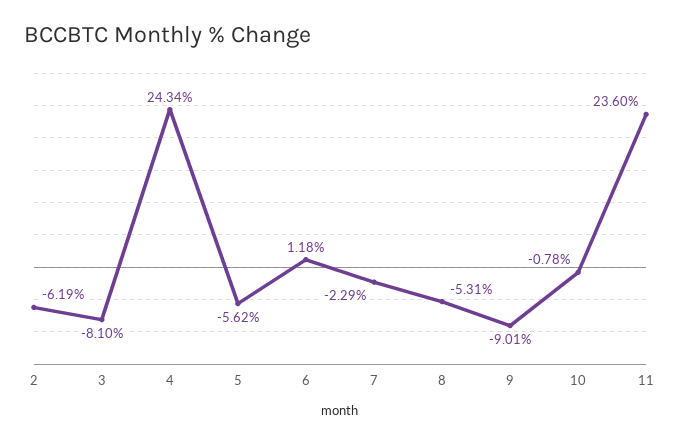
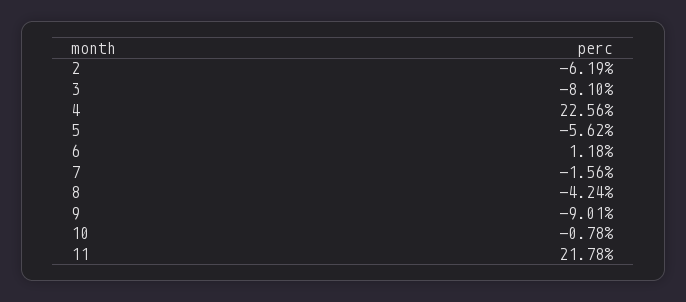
4: 24.34 -> 22.56
7: -2.29 -> -1.56
8: -5.31 -> -4.24
11: 23.6 -> 21.78

